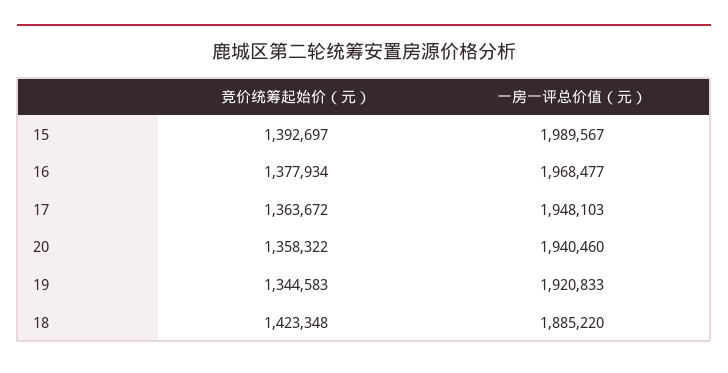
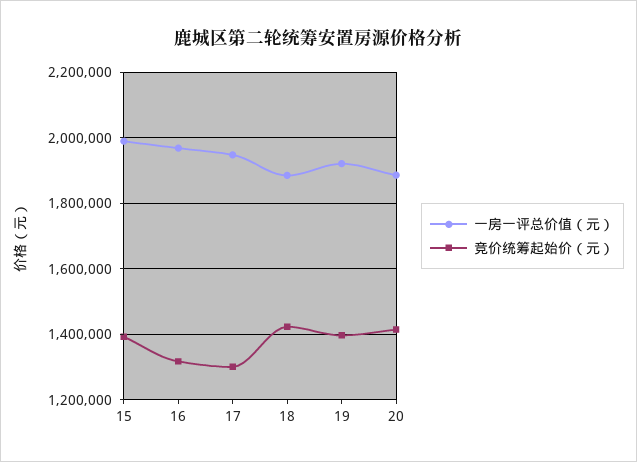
竞价统筹起始价（元）, 16: 1377934 -> 1320000
竞价统筹起始价（元）, 17: 1363672 -> 1300000
竞价统筹起始价（元）, 20: 1358322 -> 1420000
一房一评总价值（元）, 20: 1940460 -> 1880000
竞价统筹起始价（元）, 19: 1344583 -> 1400000

